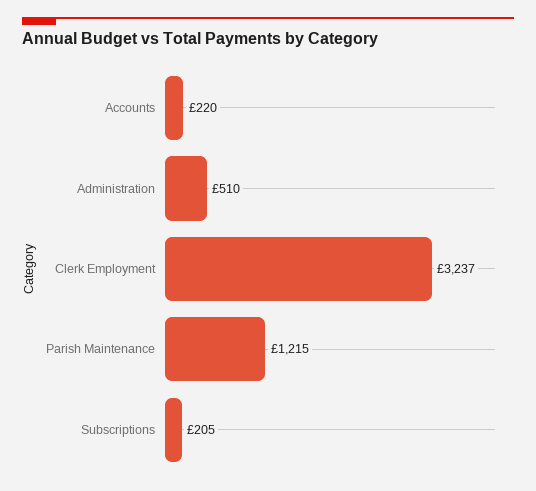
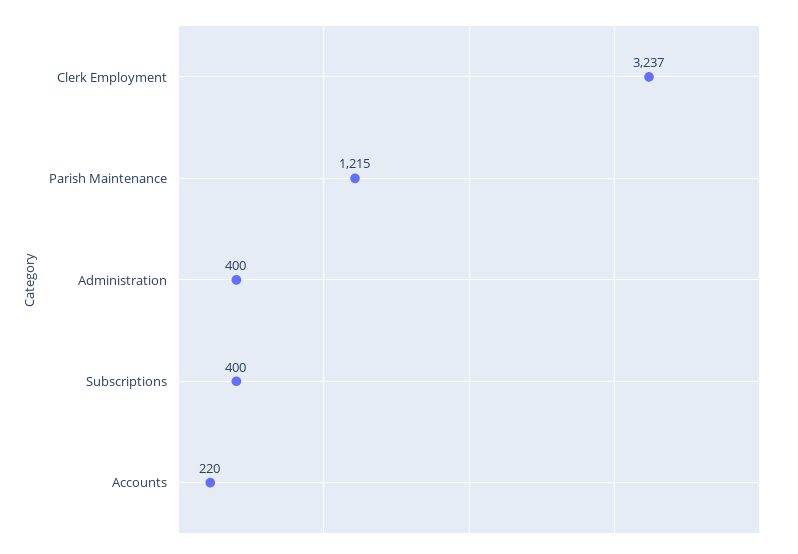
Administration: 510 -> 400
Subscriptions: 205 -> 400

